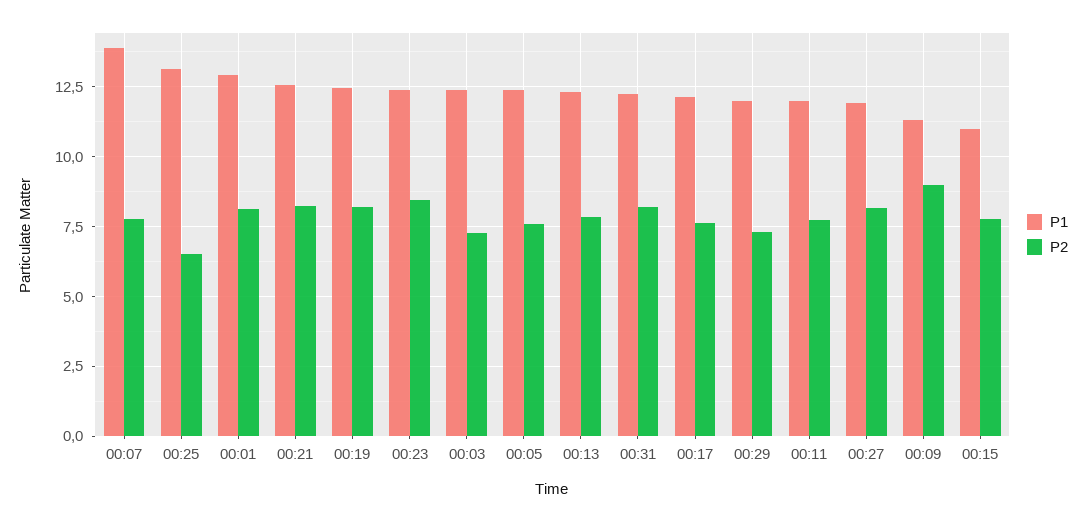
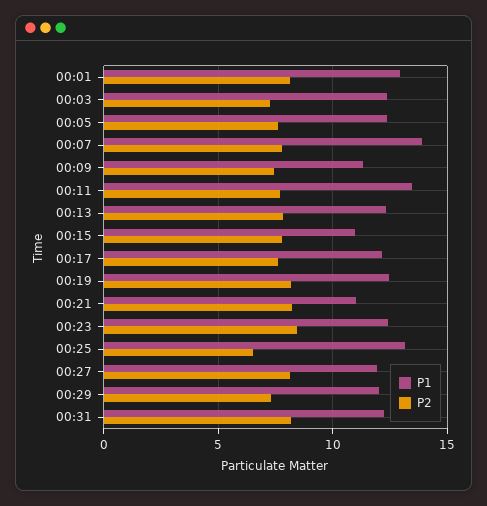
P1, 00:21: 12.5 -> 11
P1, 00:11: 12 -> 13.5
P2, 00:09: 9 -> 7.5

